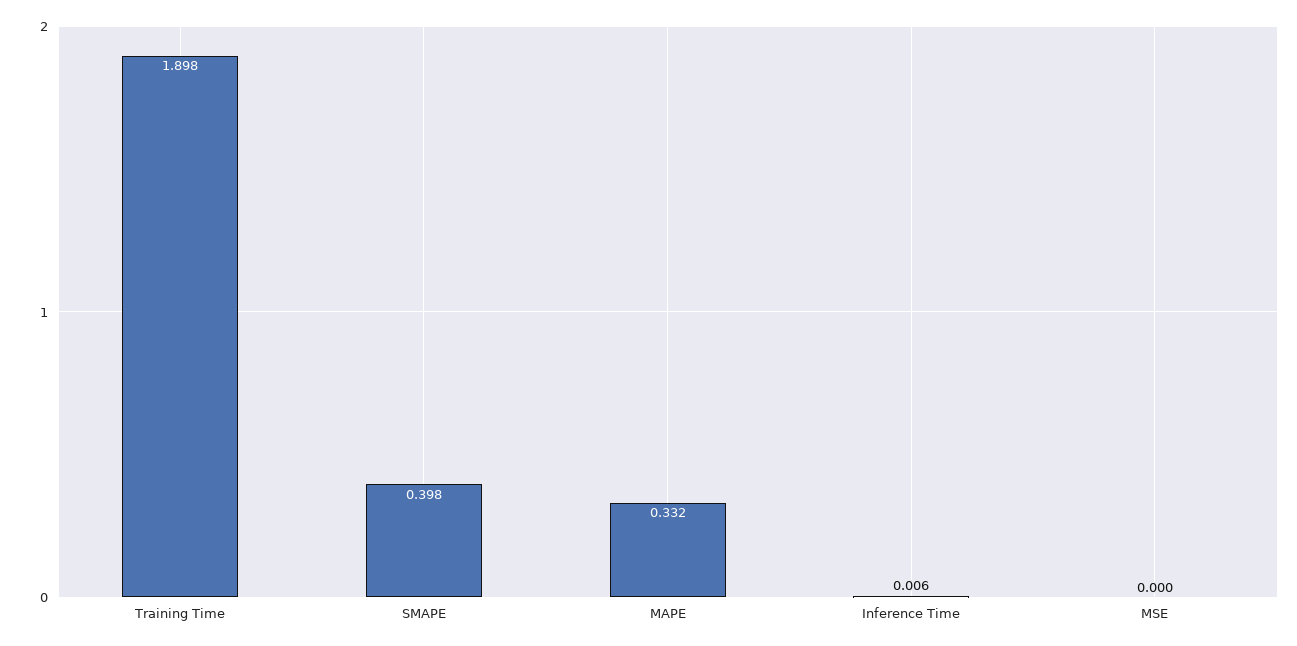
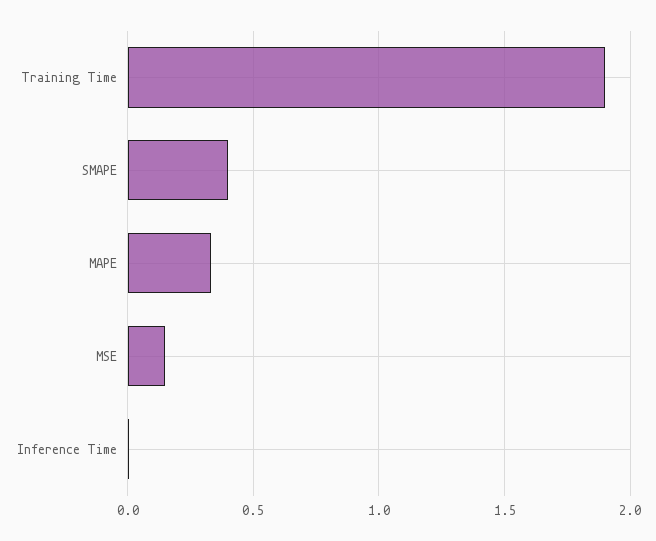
MSE: 0 -> 0.15

